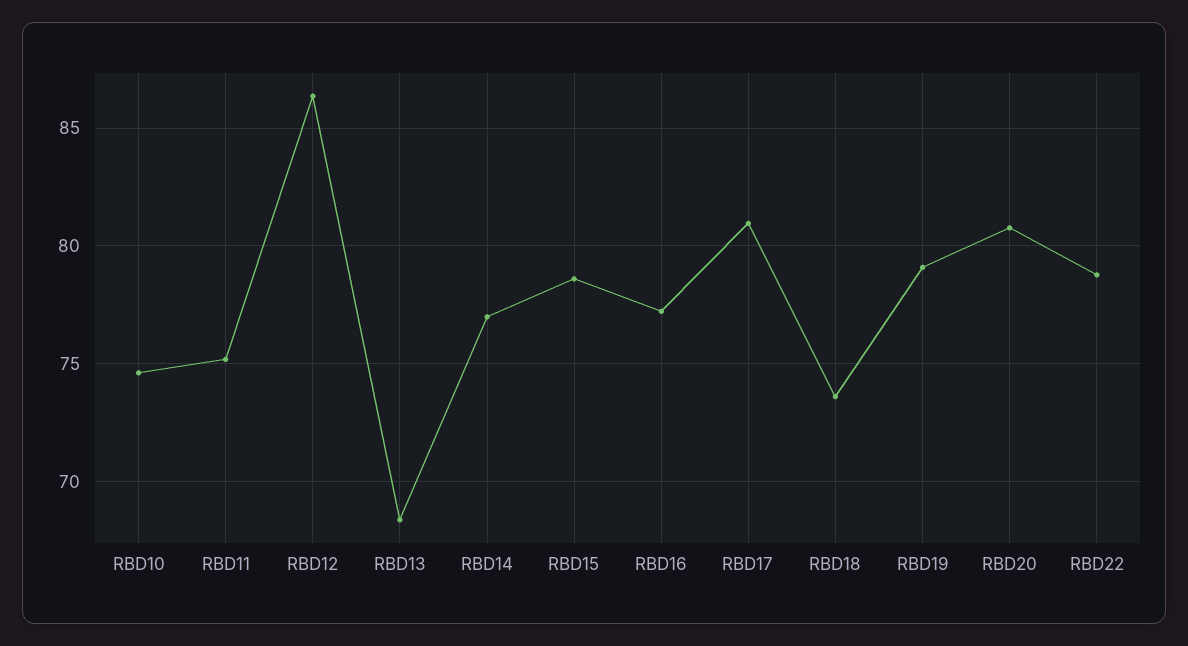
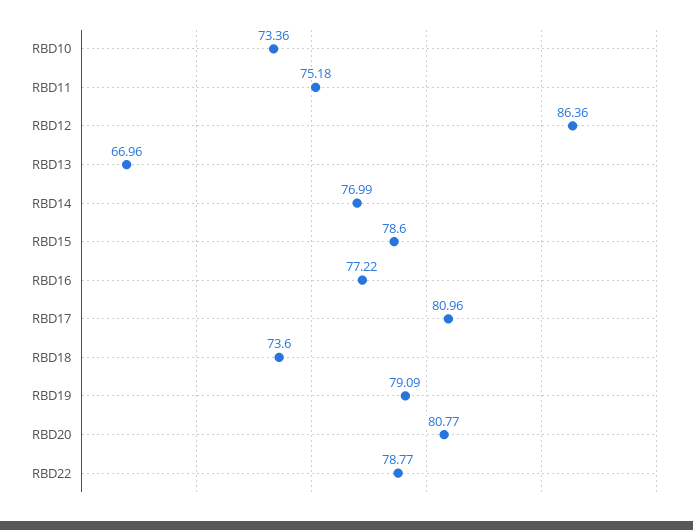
RBD10: 74.5 -> 73.36
RBD13: 68.5 -> 66.96

